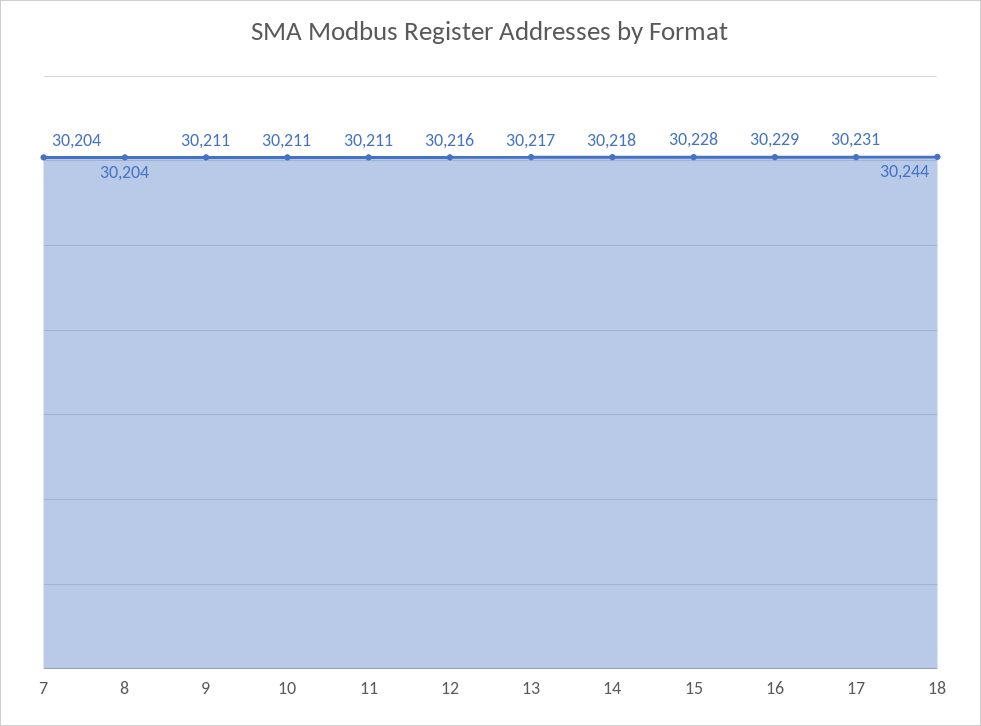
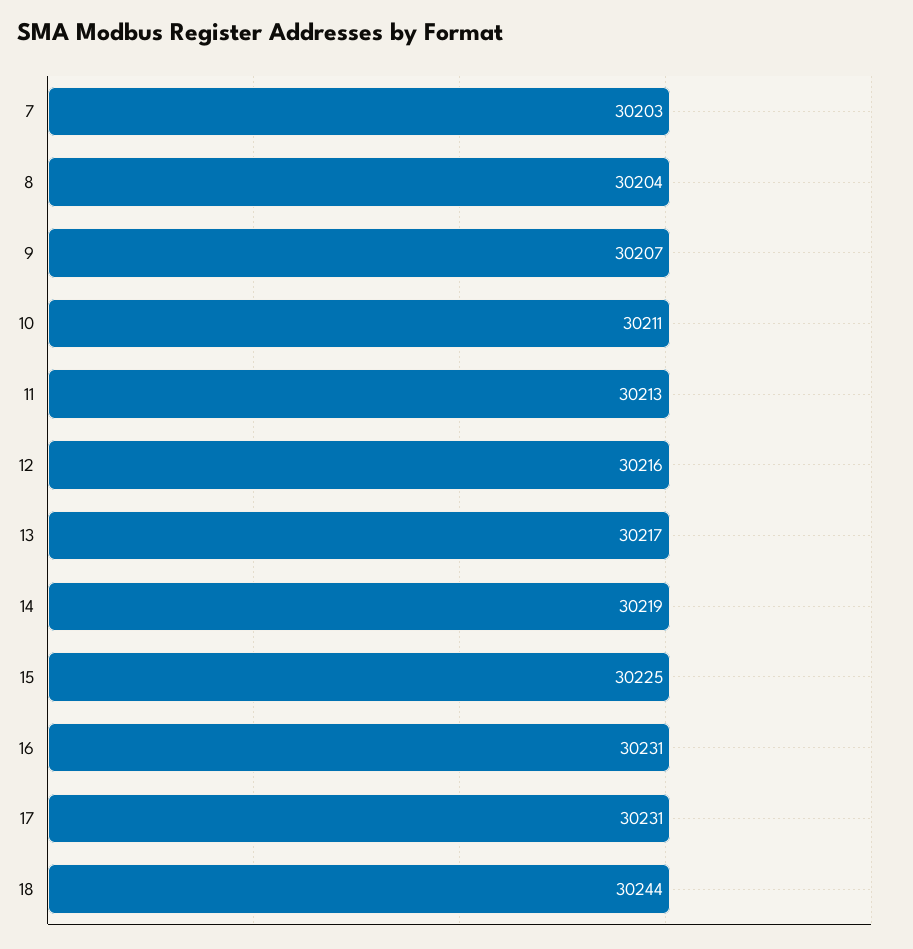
7: 30204 -> 30203
9: 30211 -> 30207
11: 30211 -> 30213
14: 30218 -> 30219
15: 30228 -> 30225
16: 30229 -> 30231

